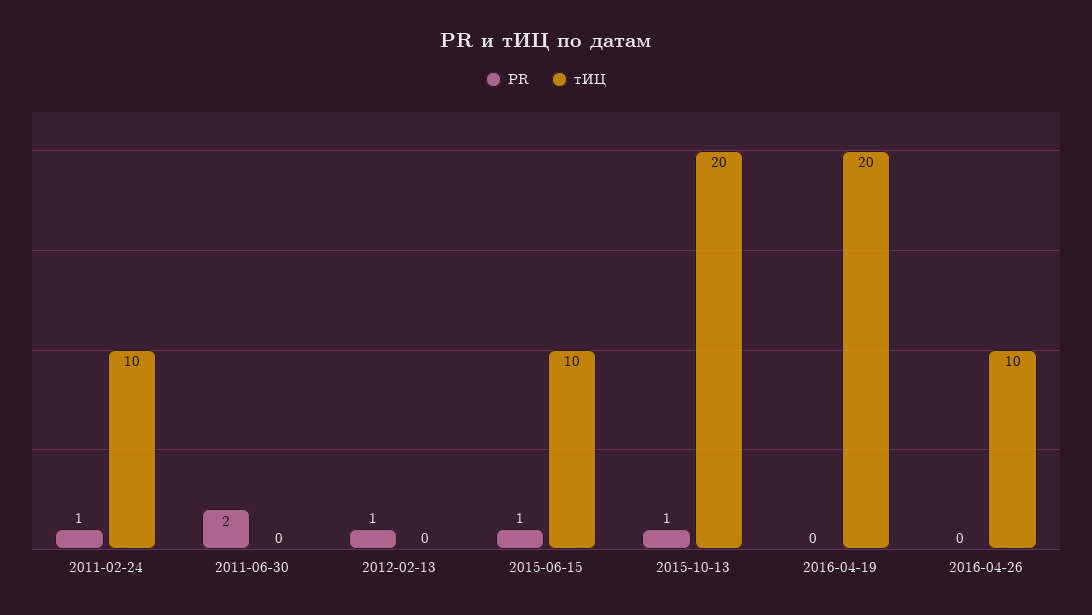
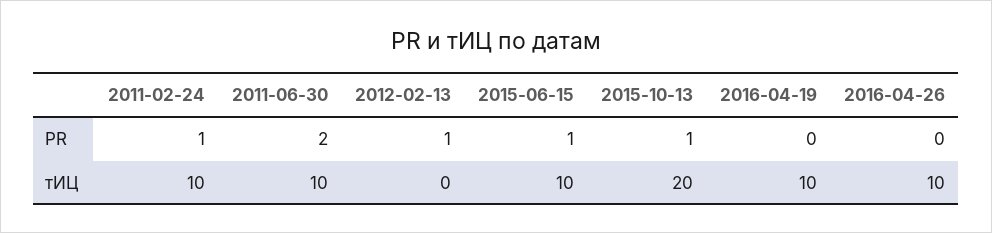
тИЦ, 2011-06-30: 0 -> 10
тИЦ, 2016-04-19: 20 -> 10

